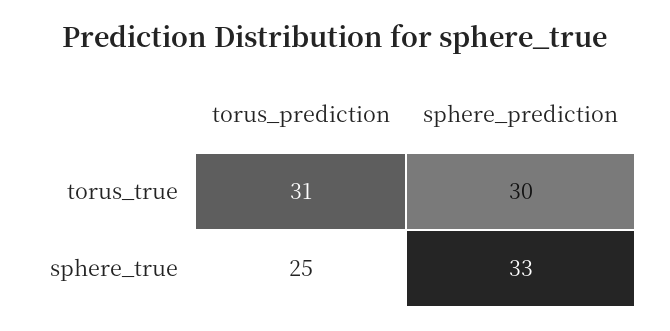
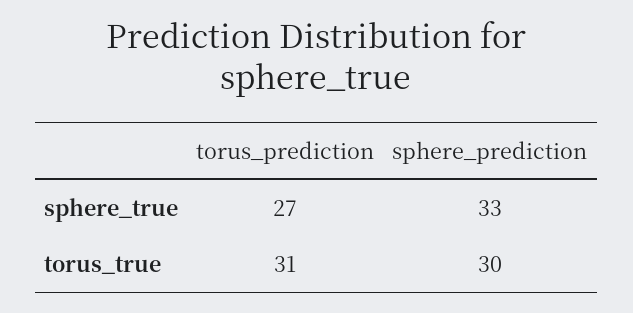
torus_prediction, sphere_true: 25 -> 27

